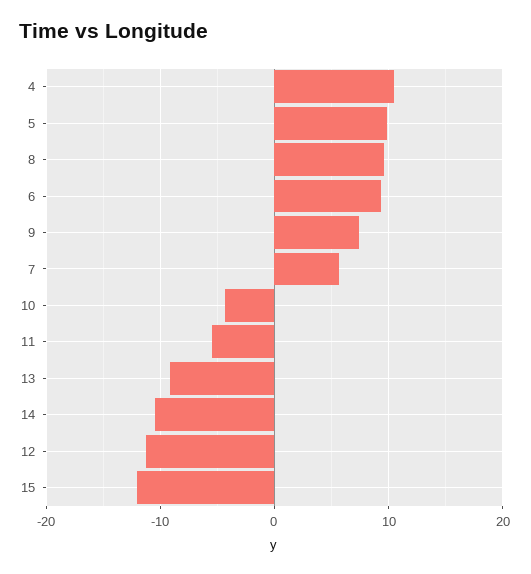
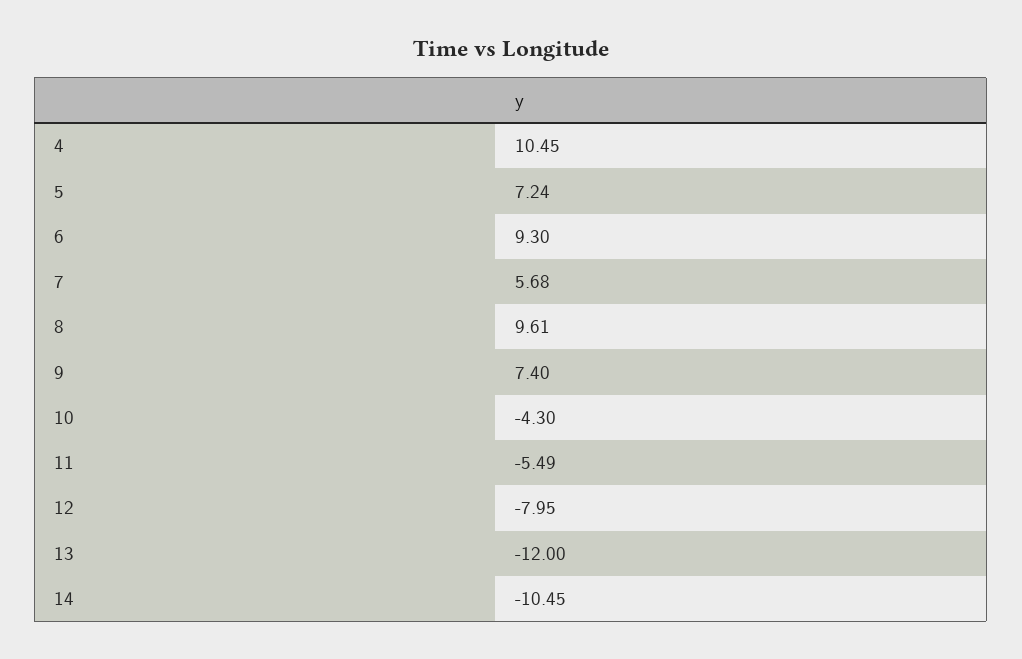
5: 10 -> 7.24
13: -9 -> -12
12: -11 -> -7.95
15: -12 -> none

